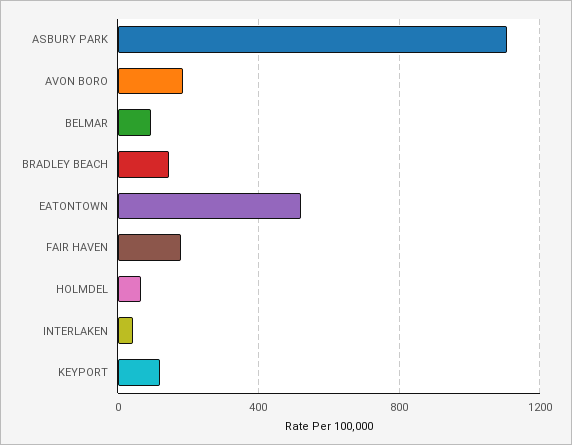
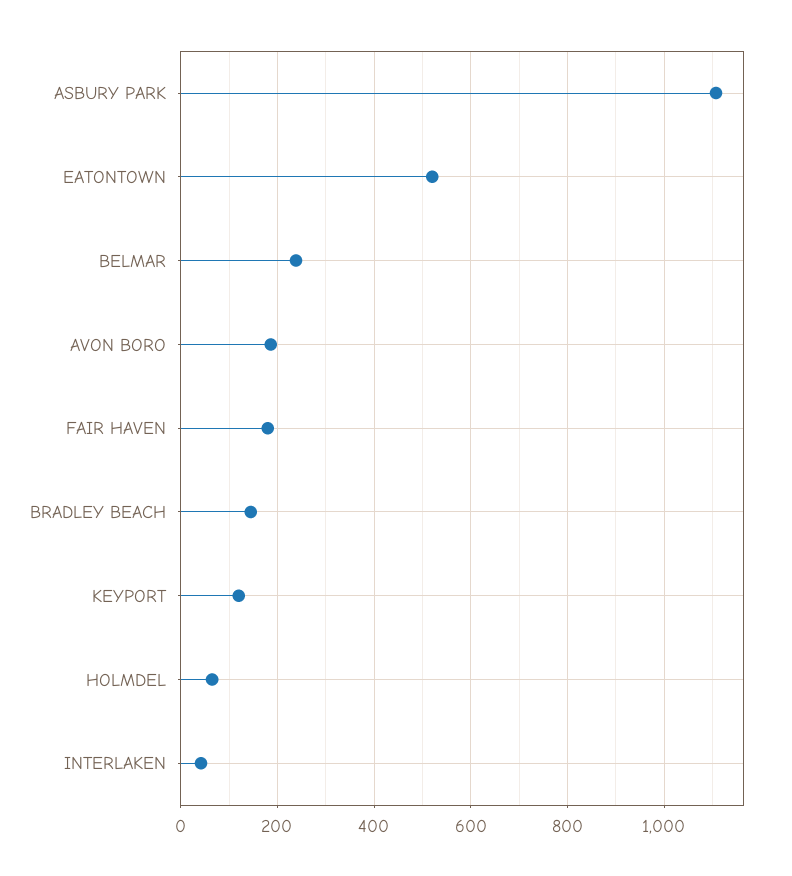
BELMAR: 100 -> 240

